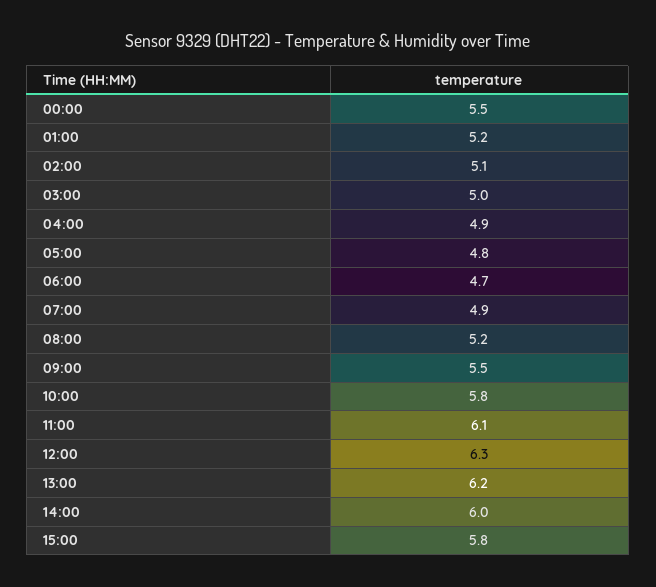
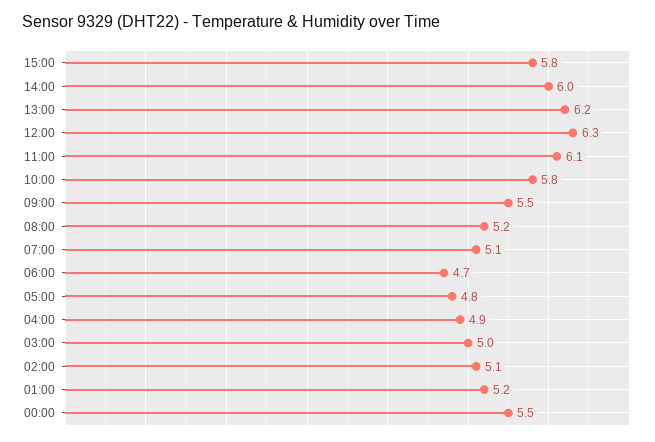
07:00: 4.9 -> 5.1

